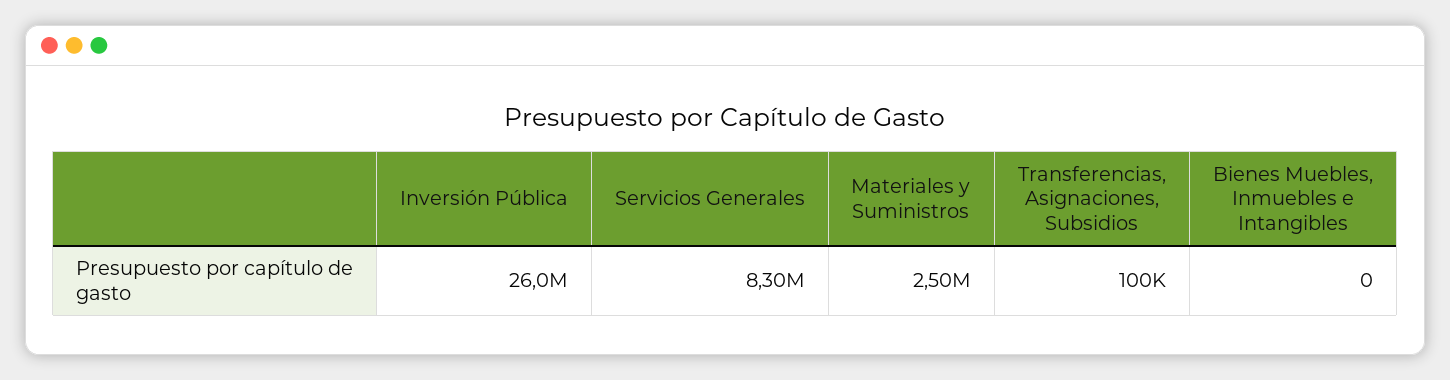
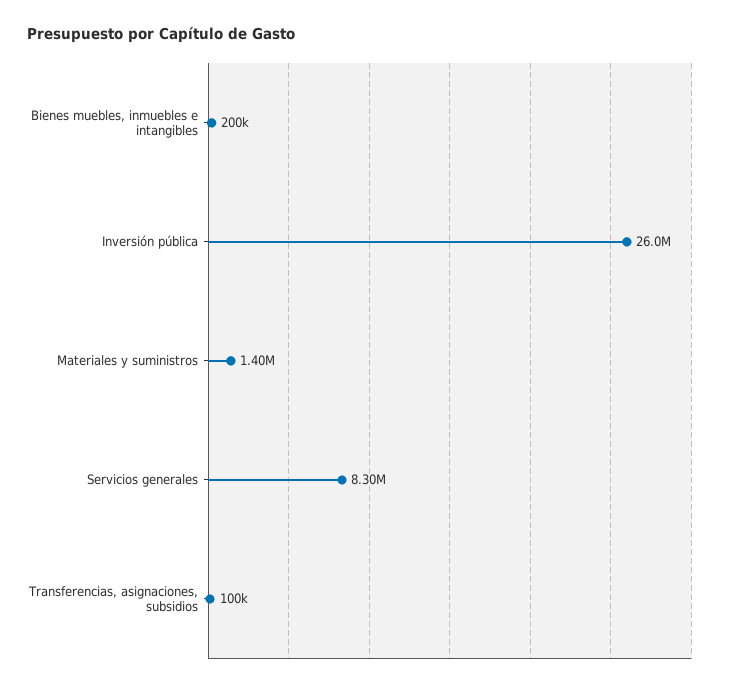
Materiales y Suministros: 2500000 -> 1400000
Bienes Muebles, Inmuebles e Intangibles: 0 -> 200000

